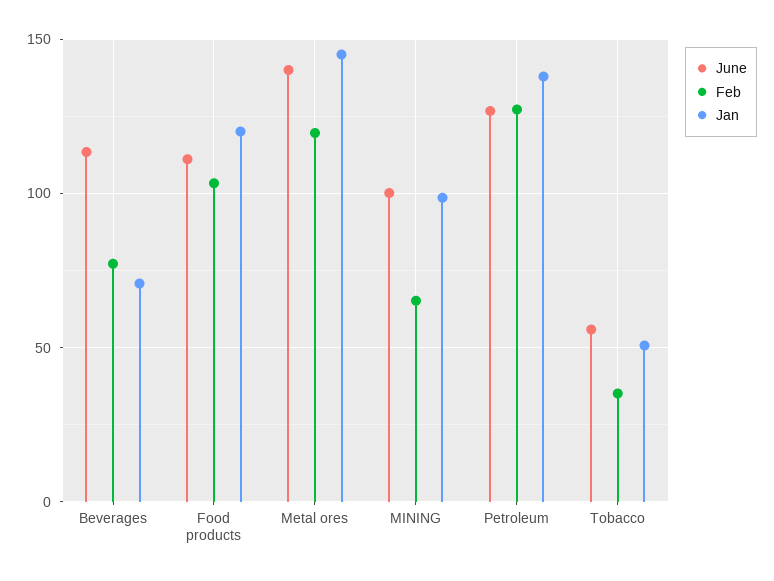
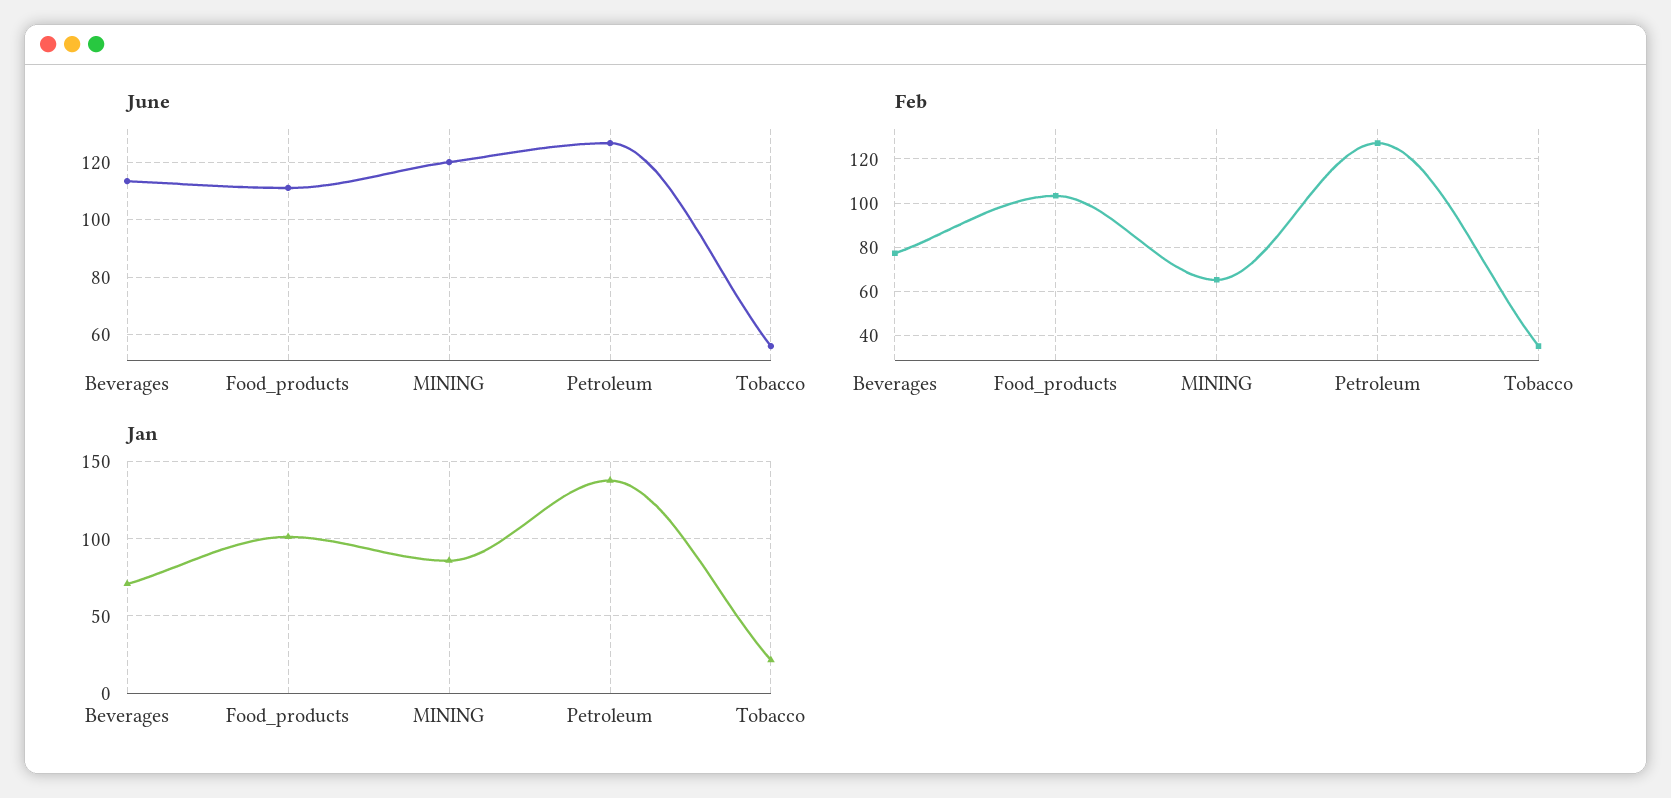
Jan, Food products: 120 -> 100
June, Metal ores: 140 -> none
Feb, Metal ores: 120 -> none
Jan, Metal ores: 145 -> none
June, MINING: 100 -> 120
Jan, MINING: 100 -> 85
Jan, Tobacco: 50 -> 20

